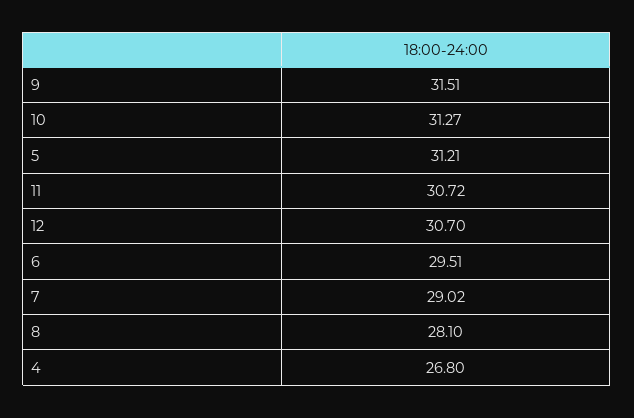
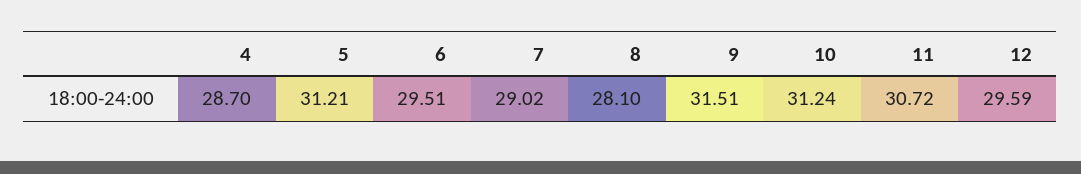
10: 31.27 -> 31.24
12: 30.7 -> 29.59
4: 26.8 -> 28.7

